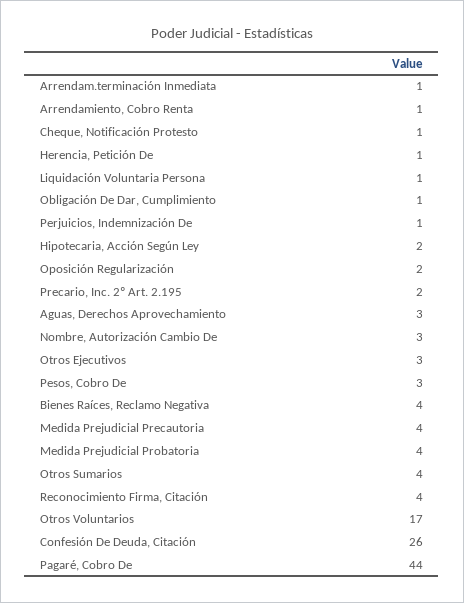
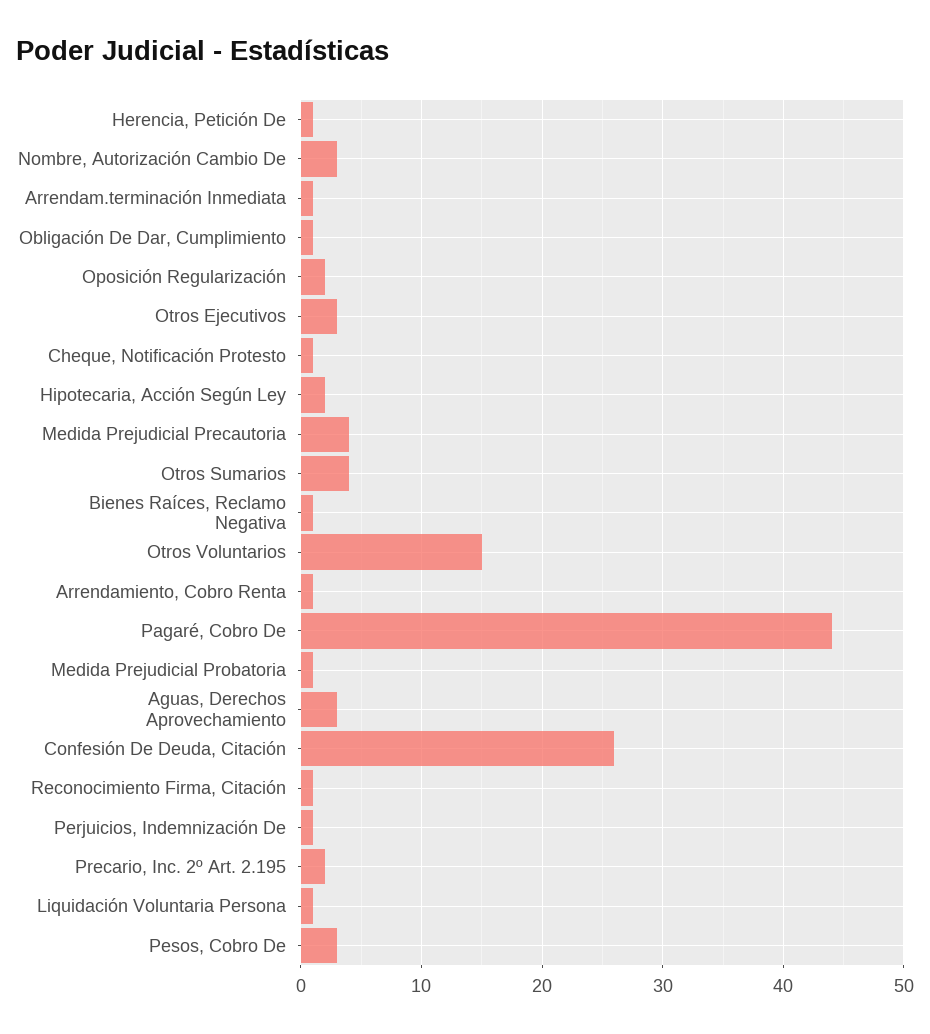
Bienes Raíces, Reclamo Negativa: 4 -> 1
Medida Prejudicial Probatoria: 4 -> 1
Reconocimiento Firma, Citación: 4 -> 1
Otros Voluntarios: 17 -> 15

